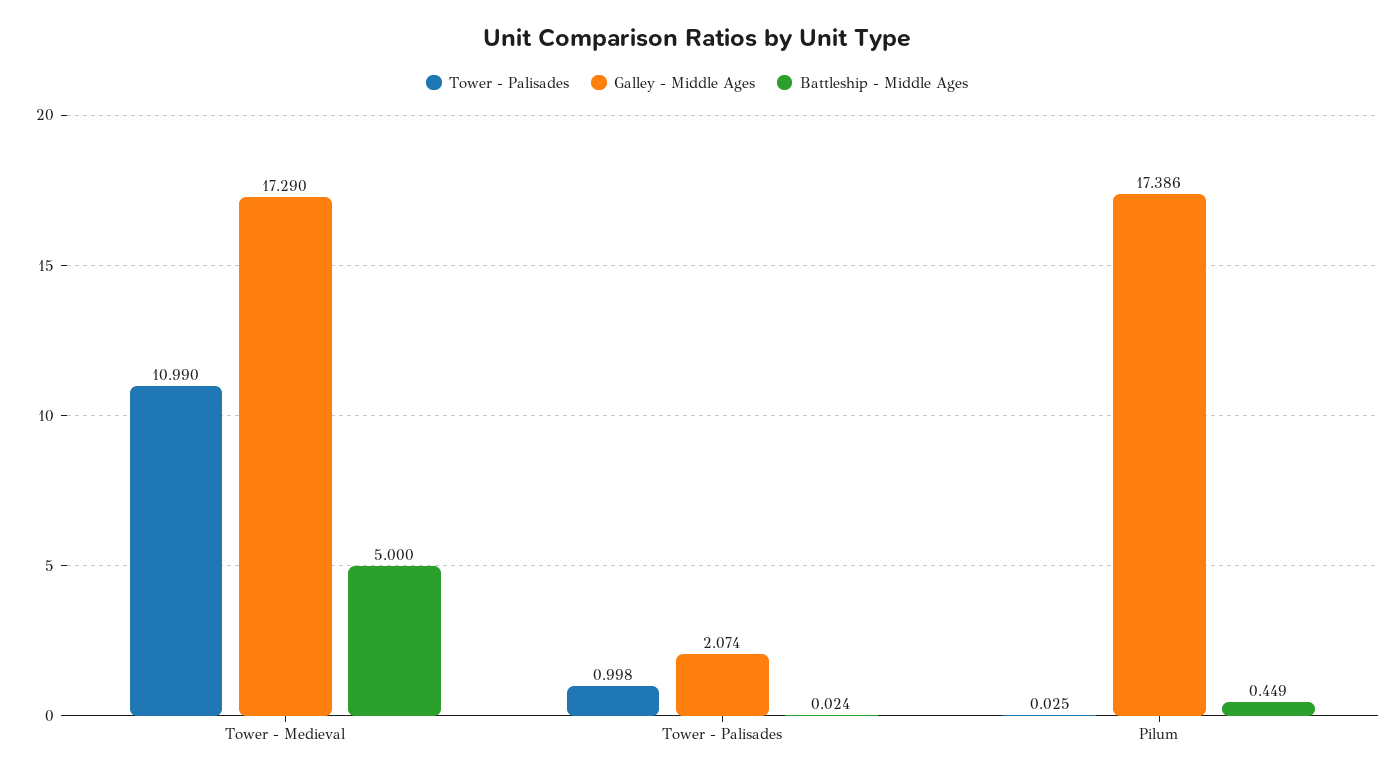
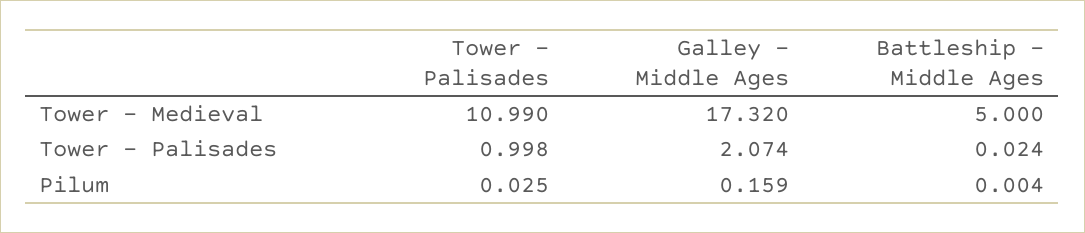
Galley - Middle Ages, Tower - Medieval: 17.29 -> 17.32
Galley - Middle Ages, Pilum: 17.386 -> 0.159
Battleship - Middle Ages, Pilum: 0.449 -> 0.004

